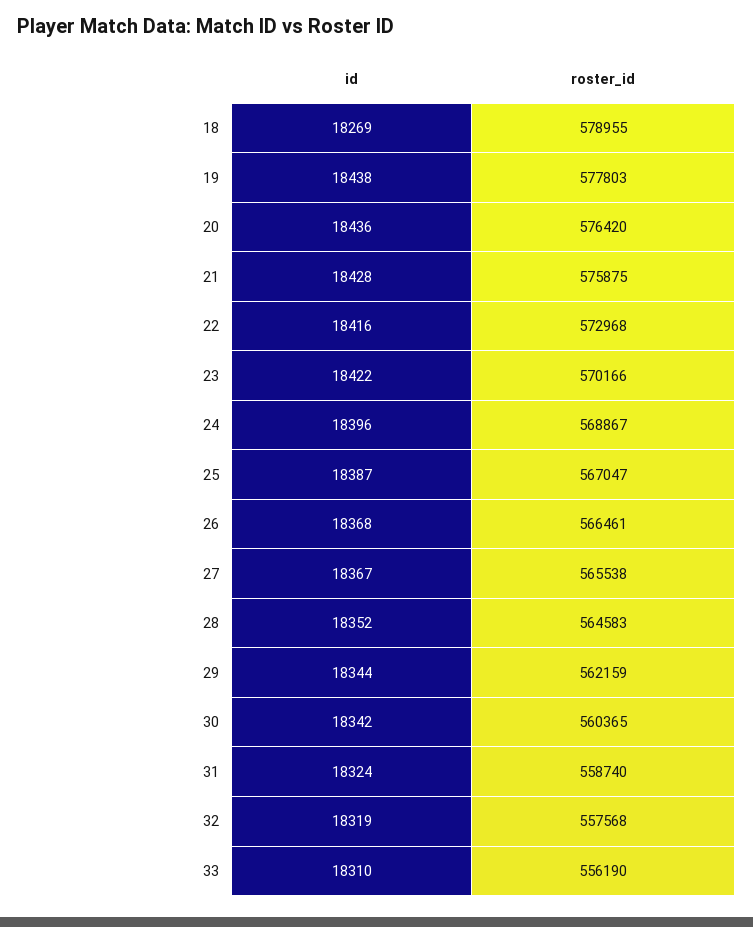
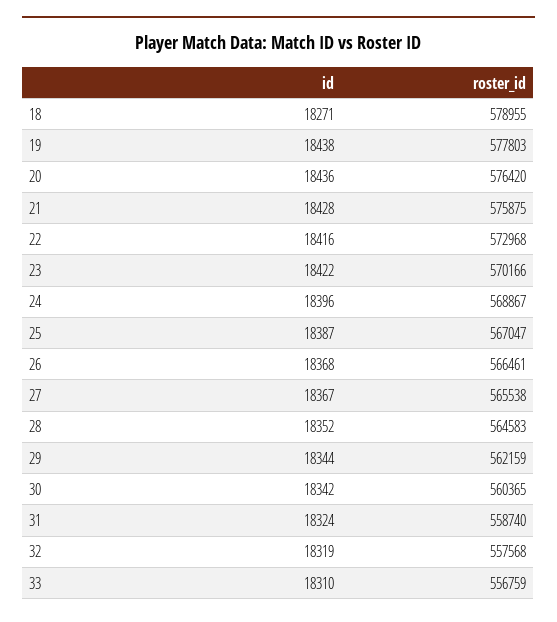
id, 18: 18269 -> 18271
roster_id, 33: 556190 -> 556759

